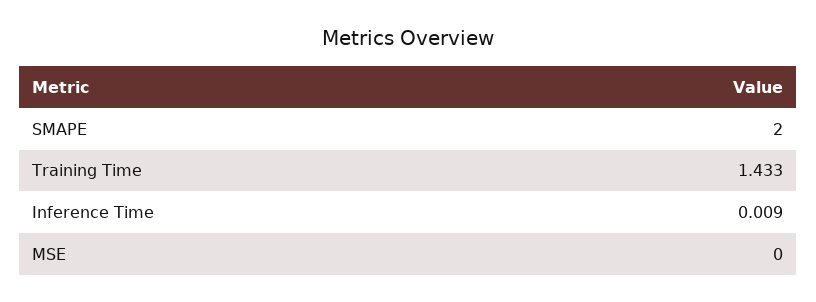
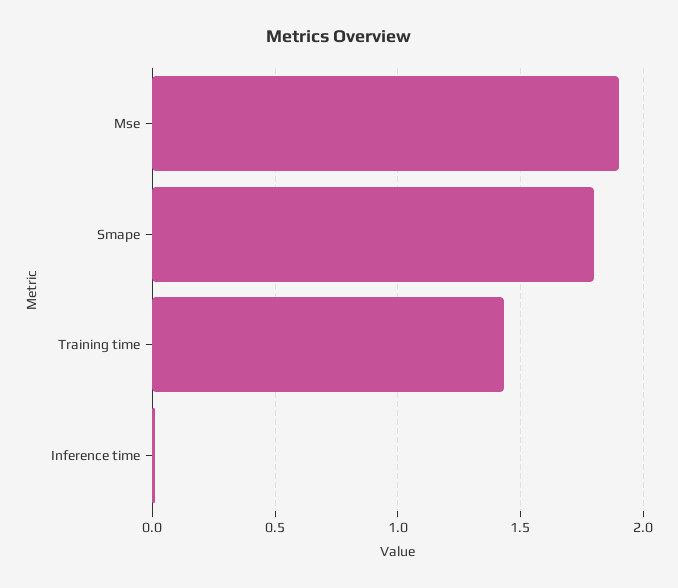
SMAPE: 2 -> 1.8
MSE: 0 -> 1.9

